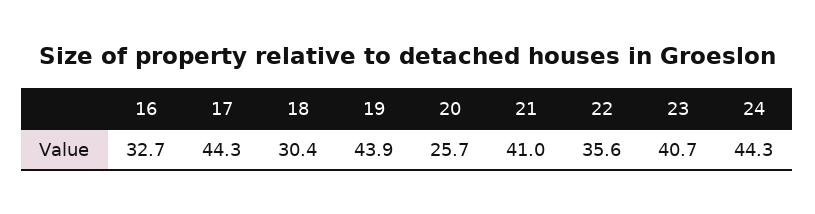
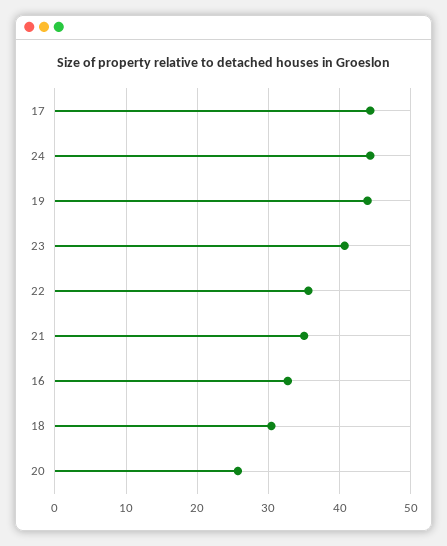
21: 41 -> 35

